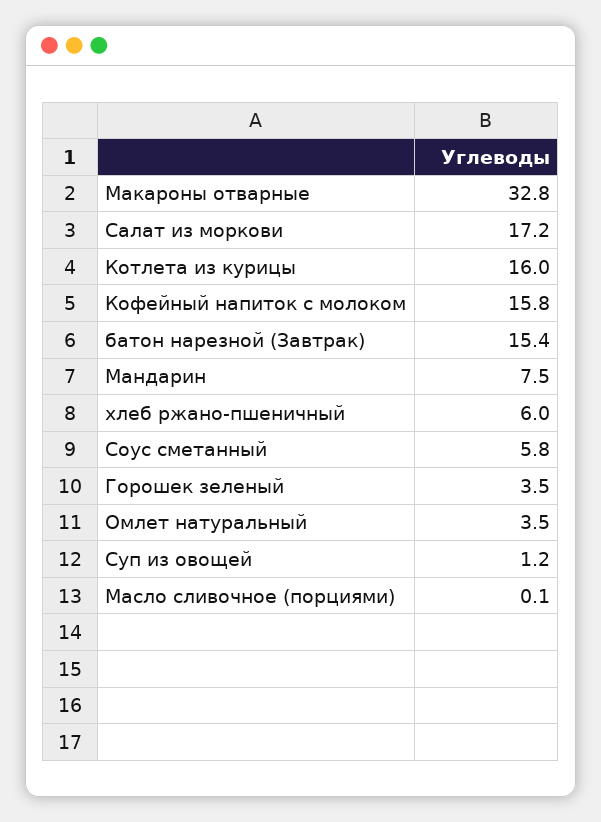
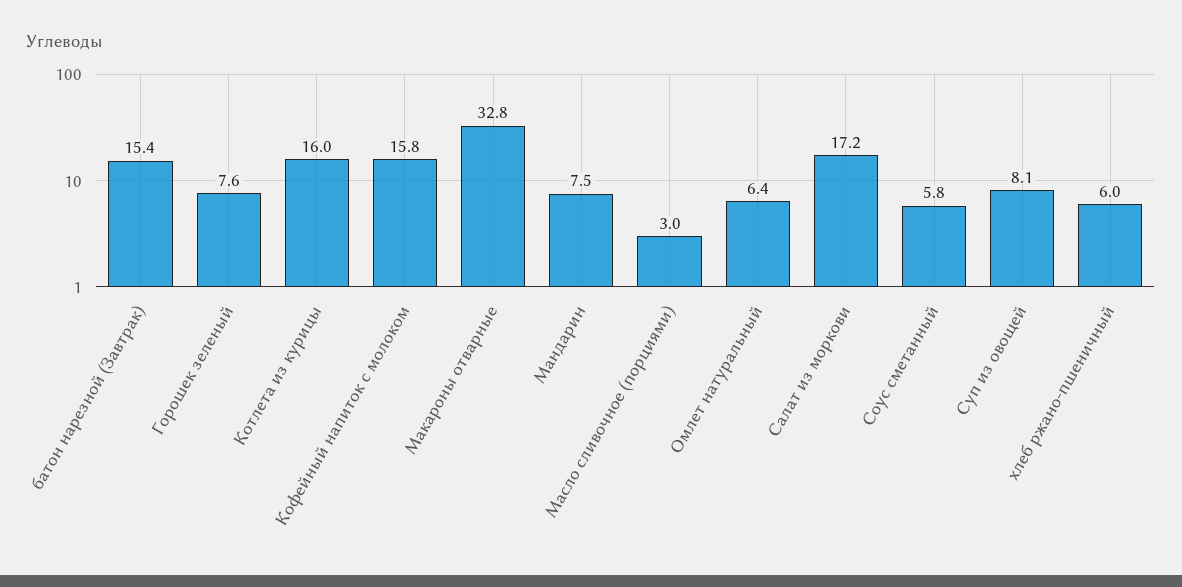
Горошек зеленый: 3.5 -> 7.6
Омлет натуральный: 3.5 -> 6.4
Суп из овощей: 1.2 -> 8.1
Масло сливочное (порциями): 0.1 -> 3

